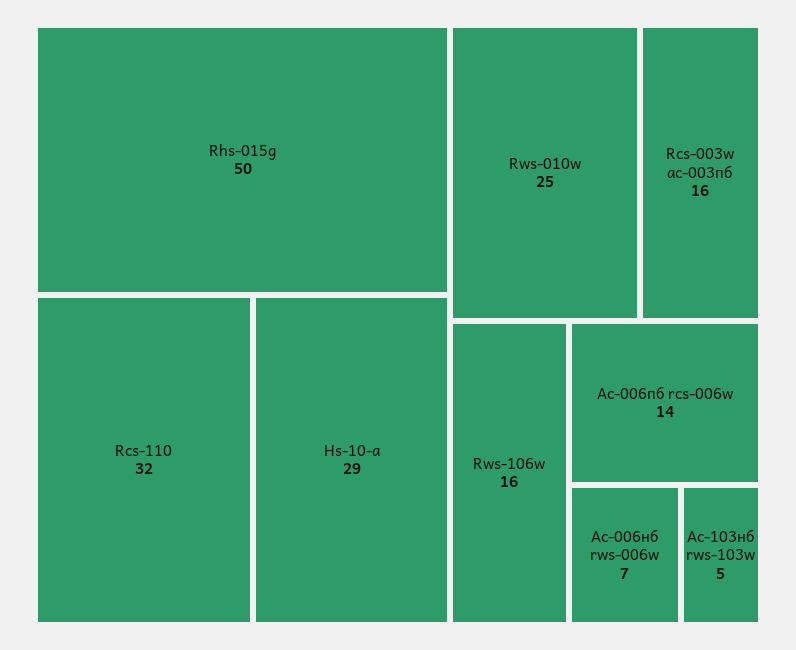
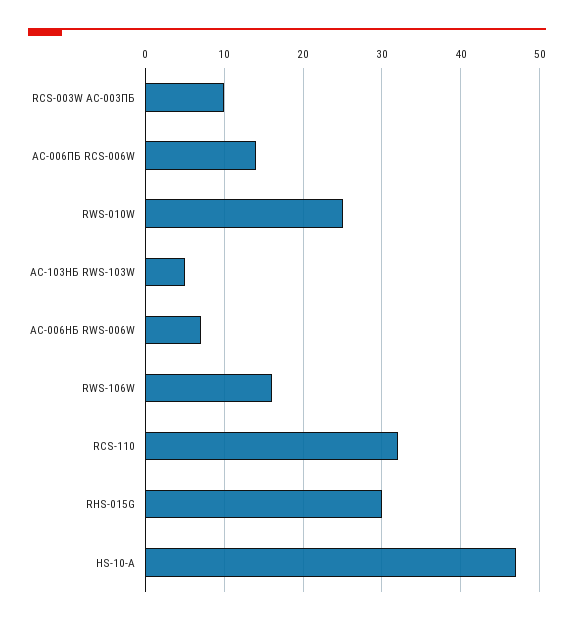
Rhs-015g: 50 -> 30
Hs-10-a: 29 -> 47
Rcs-003w ас-003пб: 16 -> 10

